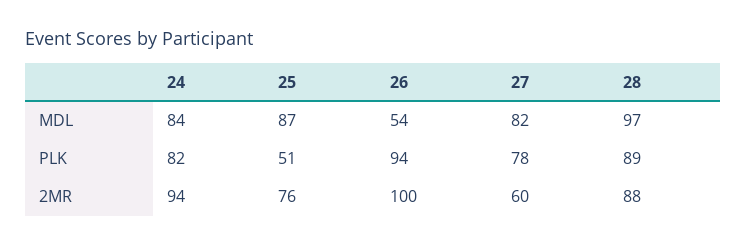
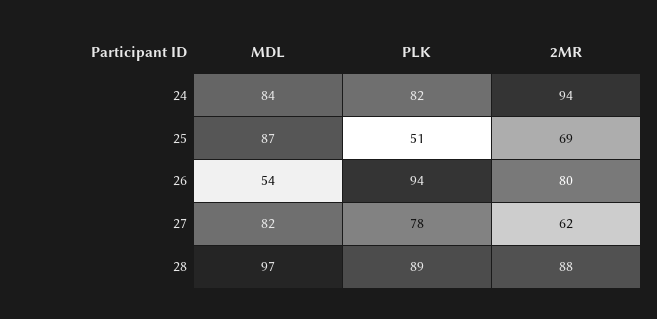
25, 2MR: 76 -> 69
26, 2MR: 100 -> 80
27, 2MR: 60 -> 62

